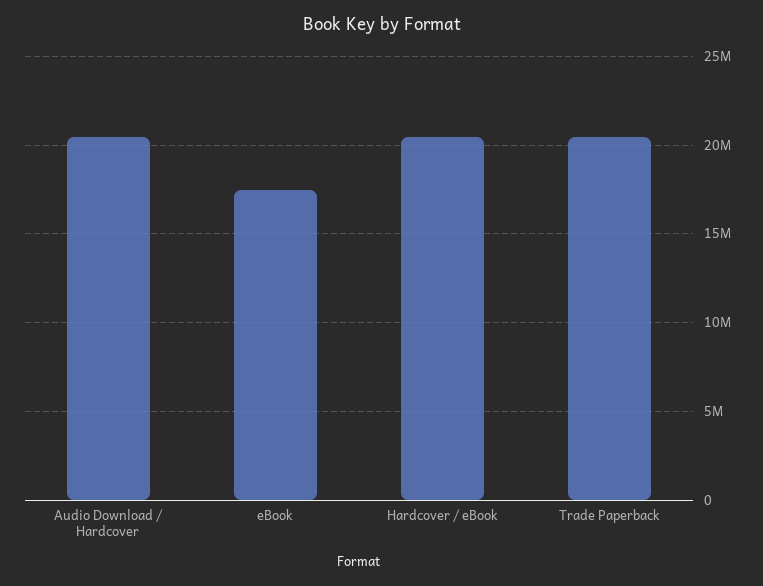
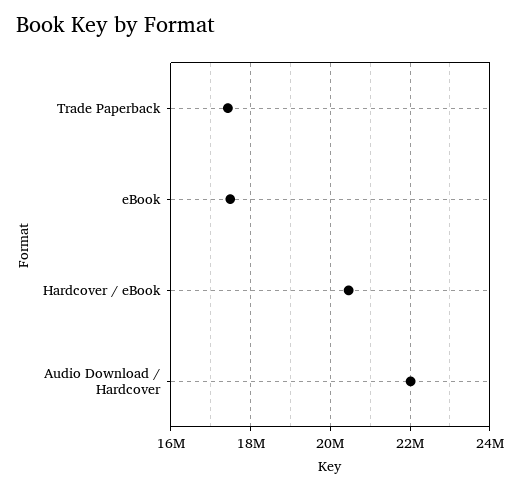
Audio Download / Hardcover: 20500000 -> 22000000
Trade Paperback: 20500000 -> 17400000

